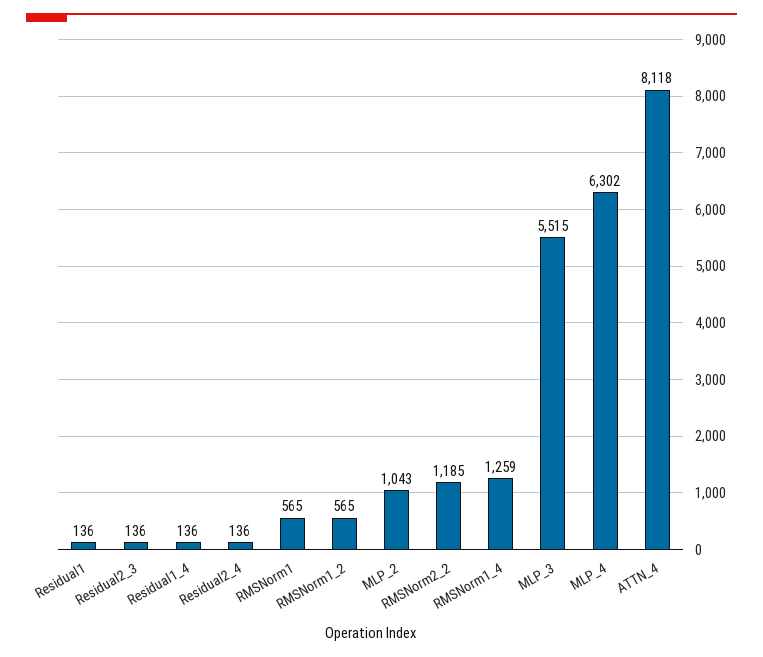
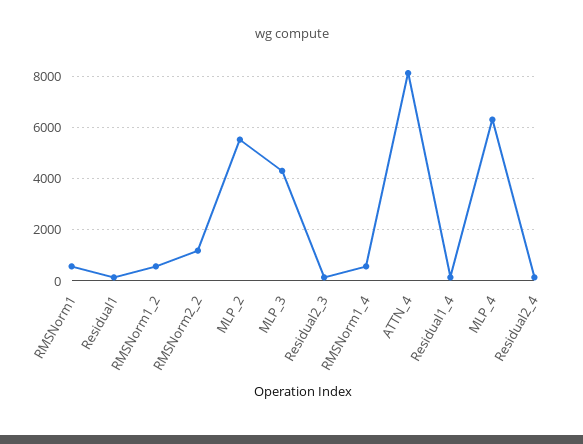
MLP_2: 1043 -> 5500
RMSNorm1_4: 1259 -> 500
MLP_3: 5515 -> 4250

